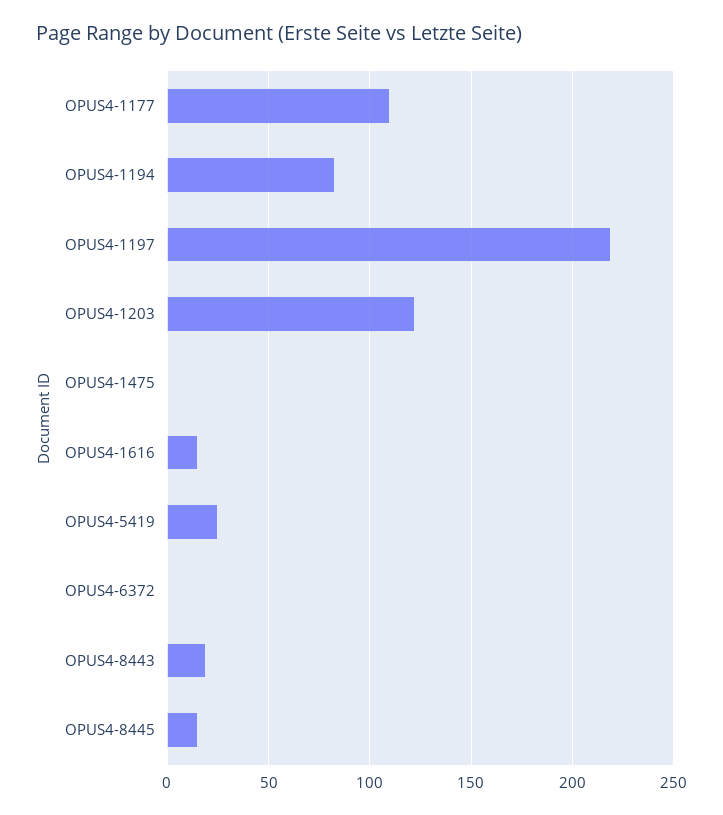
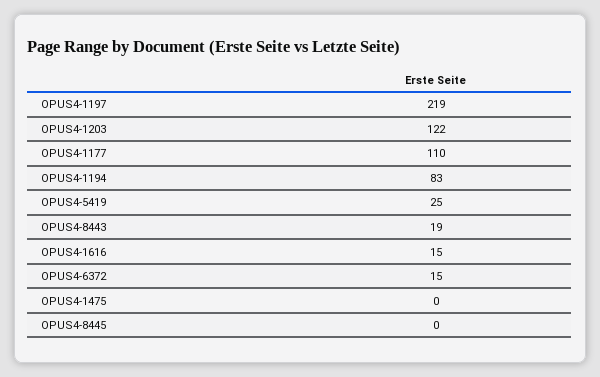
OPUS4-6372: 0 -> 15
OPUS4-8445: 15 -> 0

